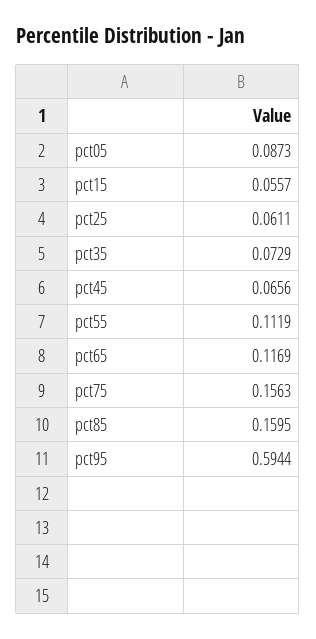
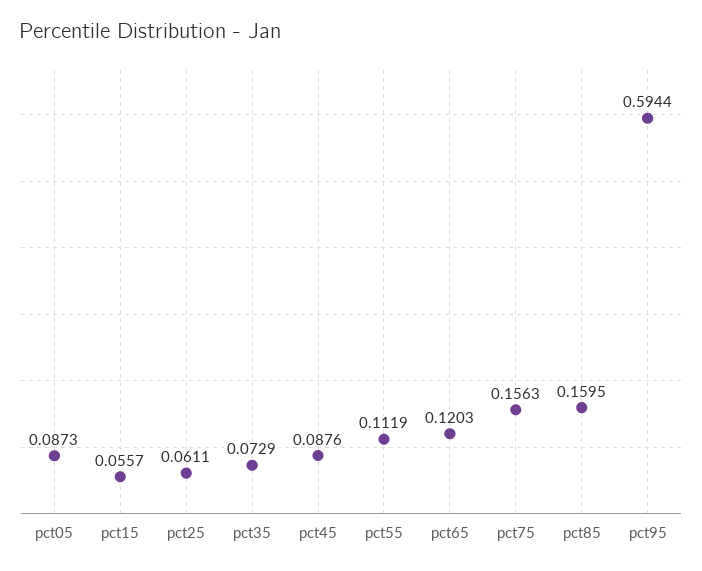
pct45: 0.0656 -> 0.0876
pct65: 0.1169 -> 0.1203

